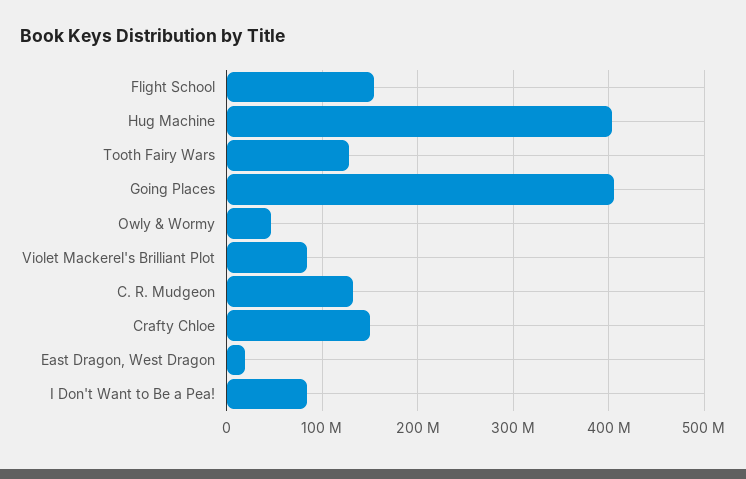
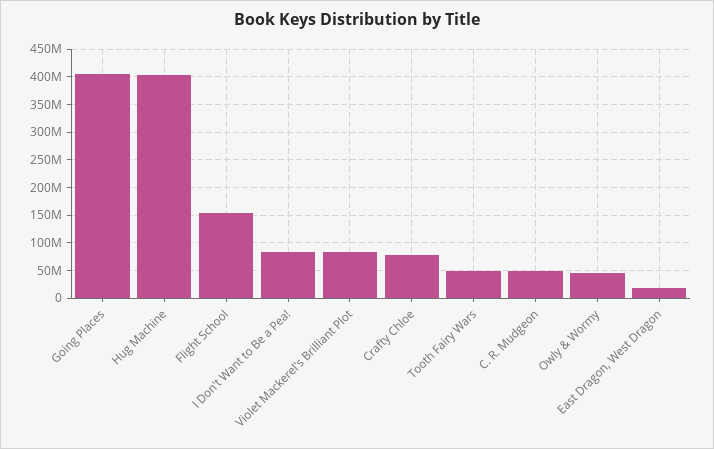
Tooth Fairy Wars: 130000000 -> 50000000
C. R. Mudgeon: 130000000 -> 50000000
Crafty Chloe: 150000000 -> 75000000

